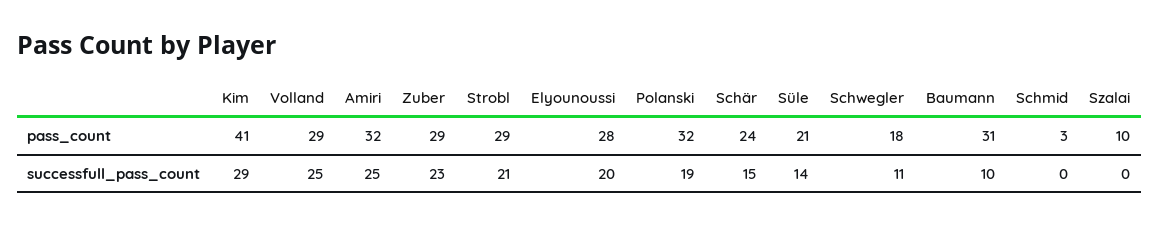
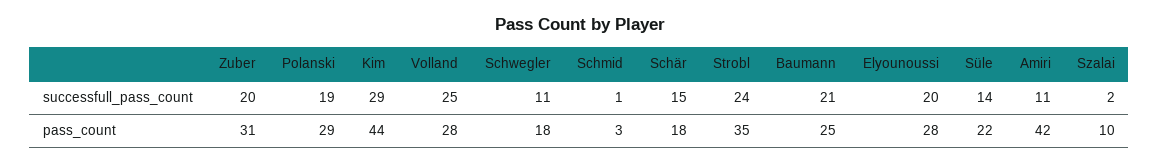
Kim, pass_count: 41 -> 44
Volland, pass_count: 29 -> 28
Amiri, pass_count: 32 -> 42
Zuber, pass_count: 29 -> 31
Strobl, pass_count: 29 -> 35
Polanski, pass_count: 32 -> 29
Schär, pass_count: 24 -> 18
Süle, pass_count: 21 -> 22
Baumann, pass_count: 31 -> 25
Amiri, successfull_pass_count: 25 -> 11
Zuber, successfull_pass_count: 23 -> 20
Strobl, successfull_pass_count: 21 -> 24
Baumann, successfull_pass_count: 10 -> 21
Schmid, successfull_pass_count: 0 -> 1
Szalai, successfull_pass_count: 0 -> 2

